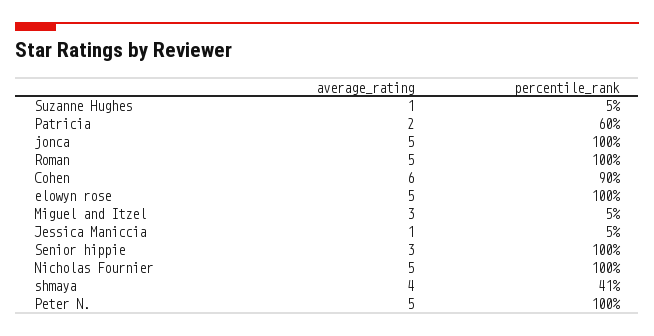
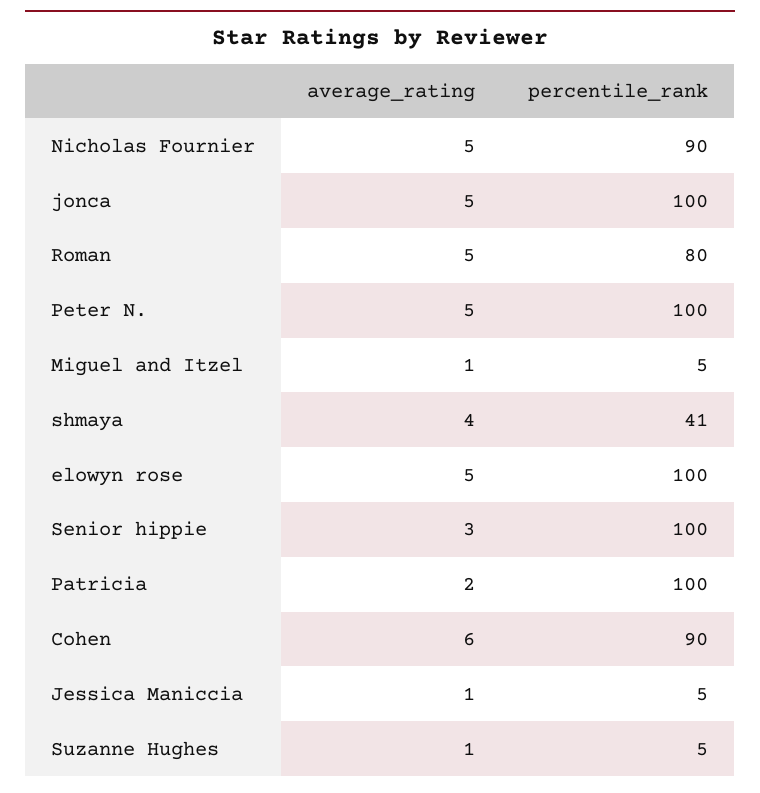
percentile_rank, Patricia: 60 -> 100
percentile_rank, Roman: 100 -> 80
average_rating, Miguel and Itzel: 3 -> 1
percentile_rank, Nicholas Fournier: 100 -> 90

